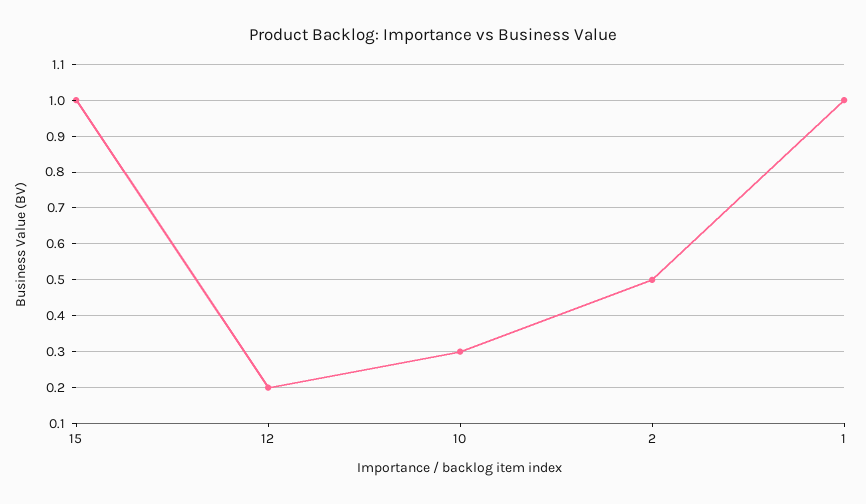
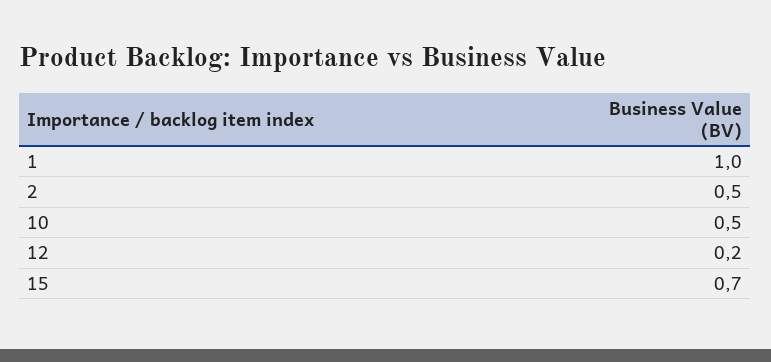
15: 1 -> 0.7
10: 0.3 -> 0.5

